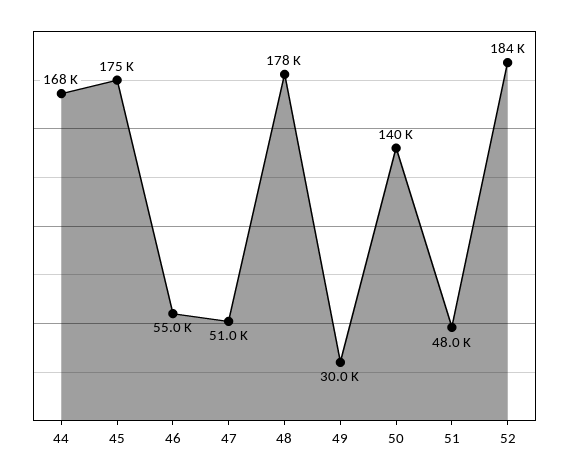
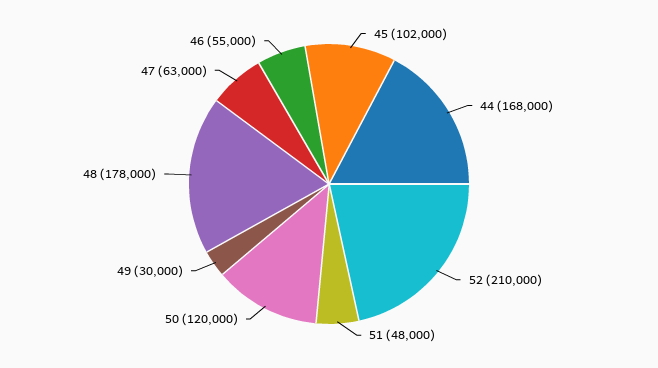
45: 175000 -> 102000
47: 51000 -> 63000
50: 140000 -> 120000
52: 184000 -> 210000

